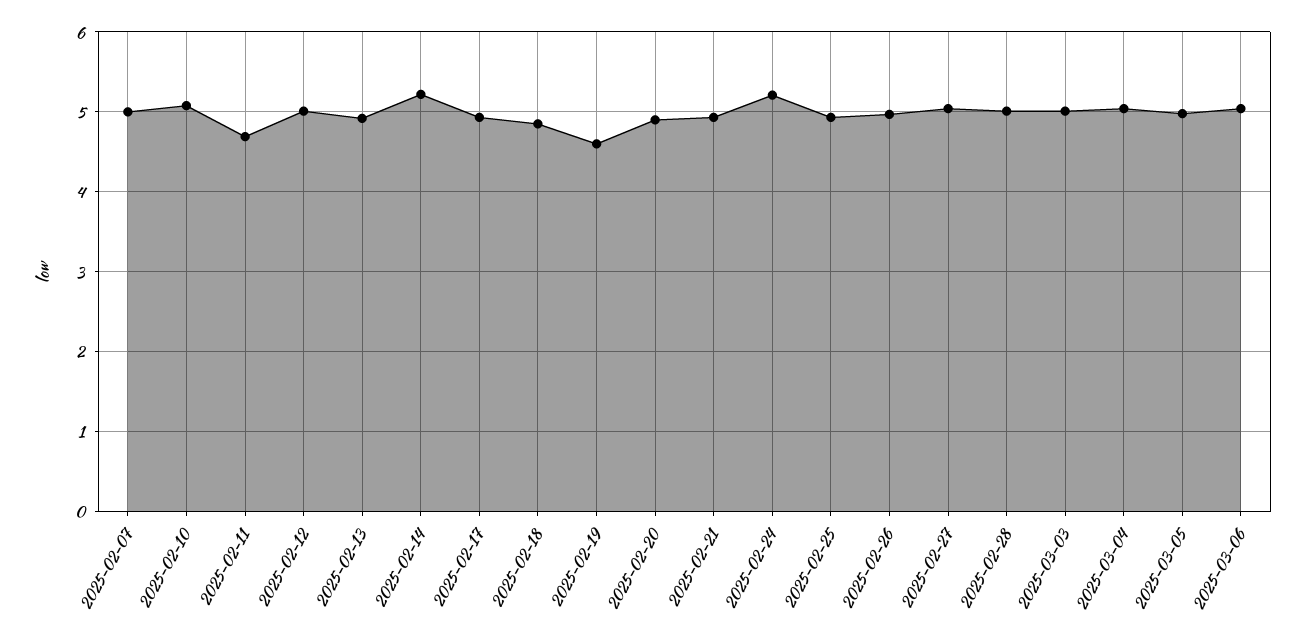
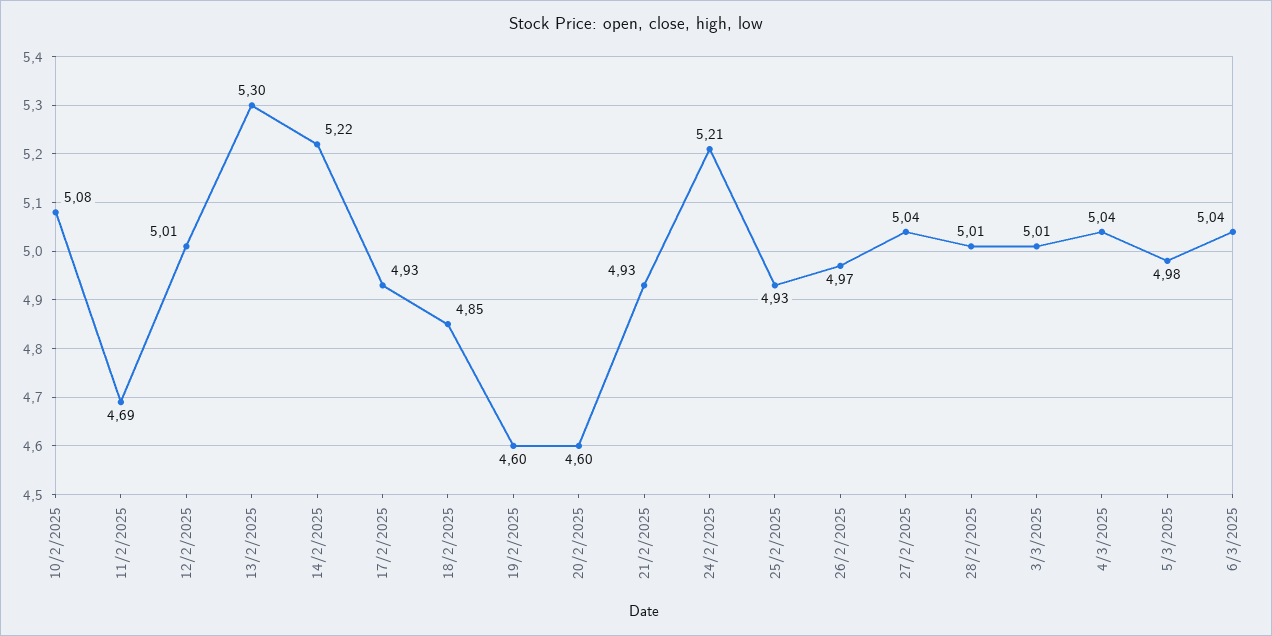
2025-02-07: 5 -> none
2025-02-13: 4.9 -> 5.3
2025-02-20: 4.9 -> 4.6

